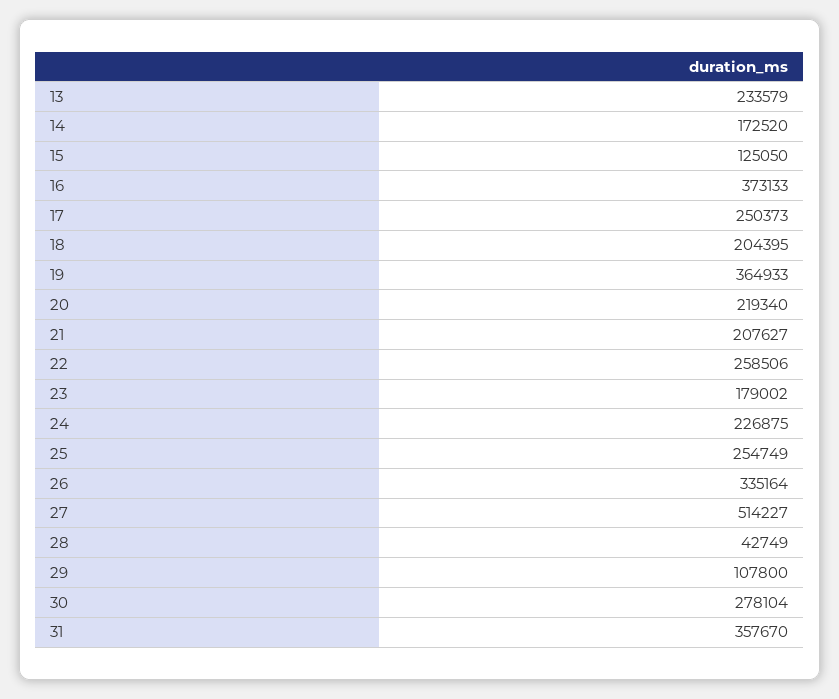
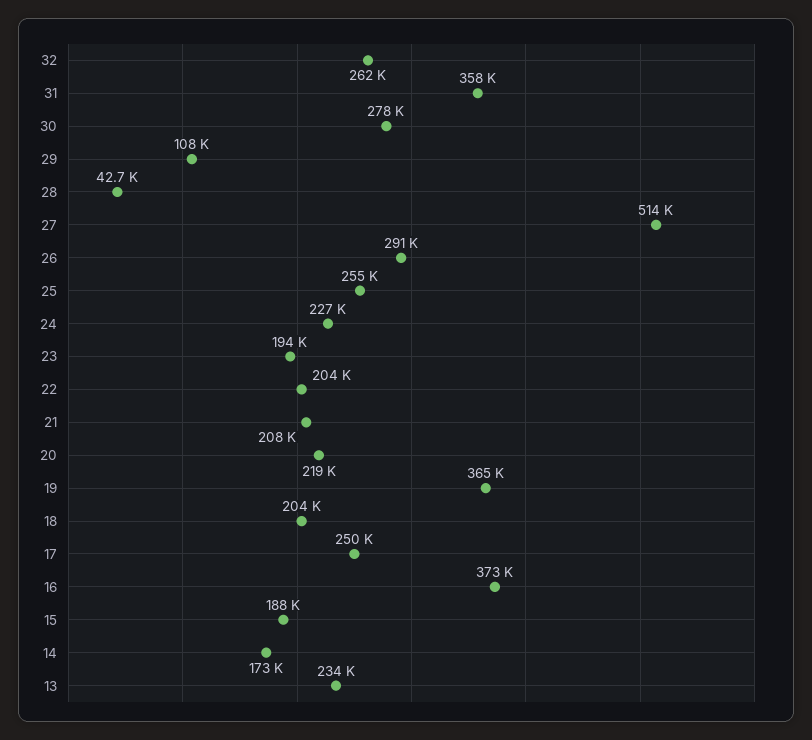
15: 125050 -> 188000
22: 258506 -> 204000
23: 179002 -> 194000
26: 335164 -> 291000
32: none -> 262000

